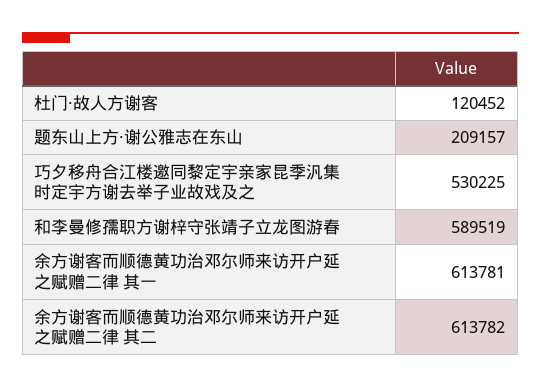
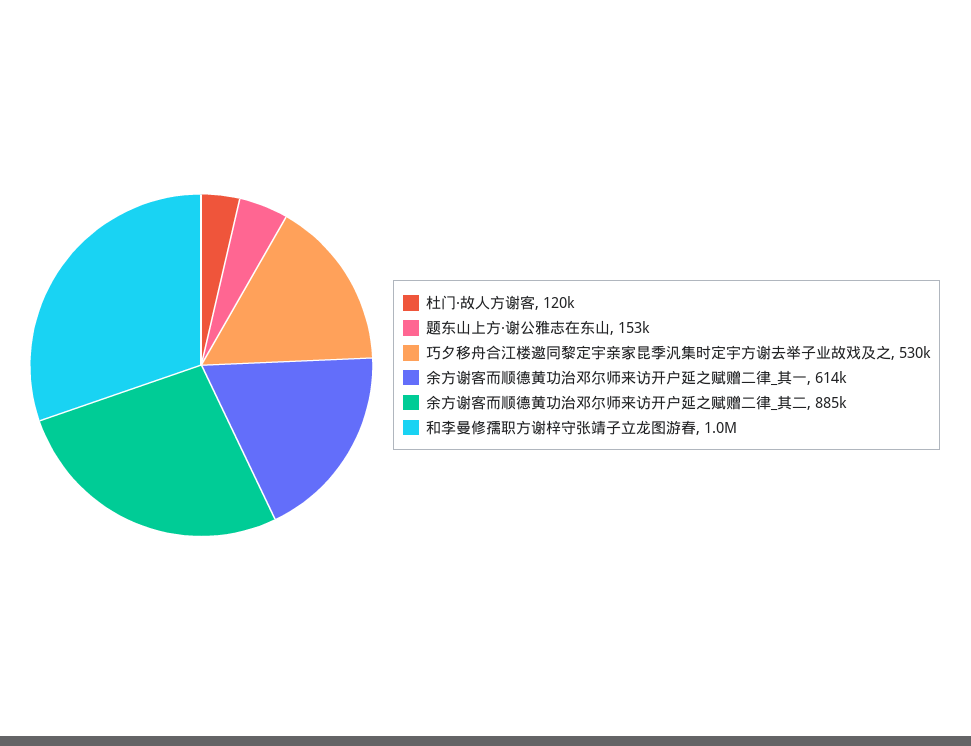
题东山上方·谢公雅志在东山: 209157 -> 153000
和李曼修孺职方谢梓守张靖子立龙图游春: 589519 -> 1000000
余方谢客而顺德黄功治邓尔师来访开户延之赋赠二律 其二: 613782 -> 885000

